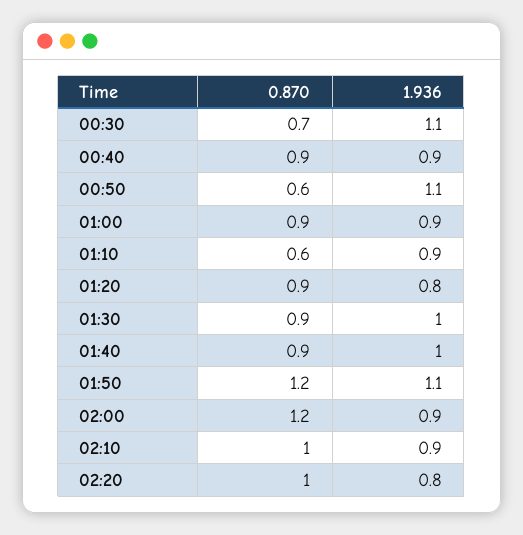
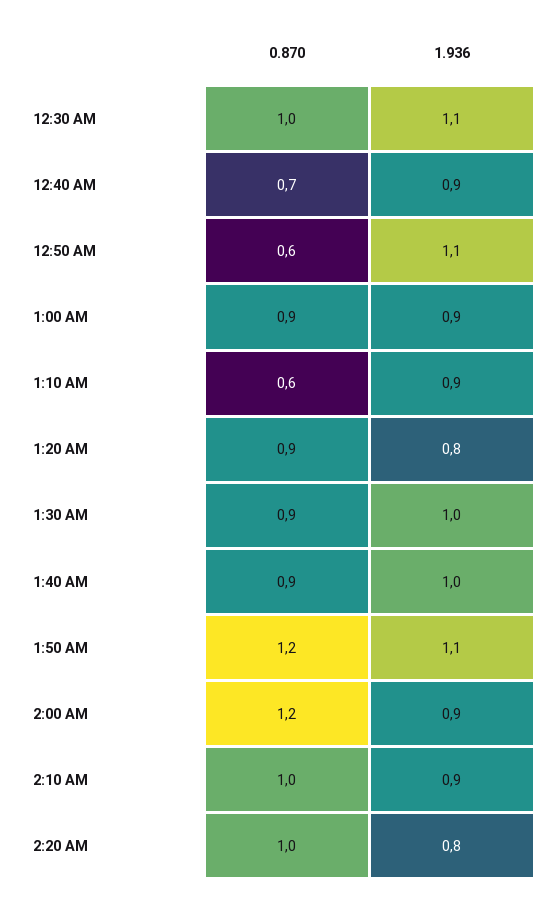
0.870, 00:30: 0.7 -> 1
0.870, 00:40: 0.9 -> 0.7

